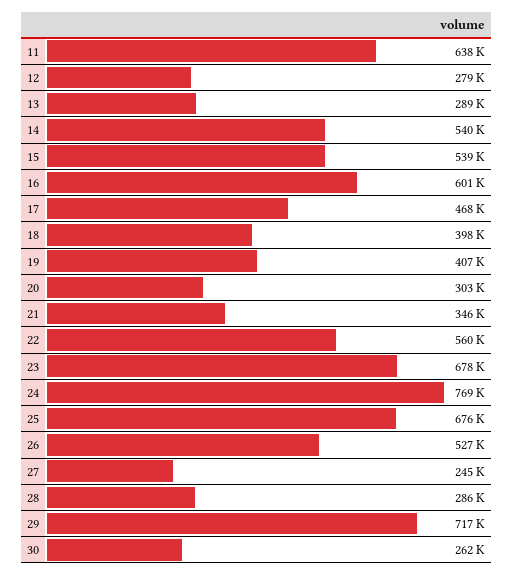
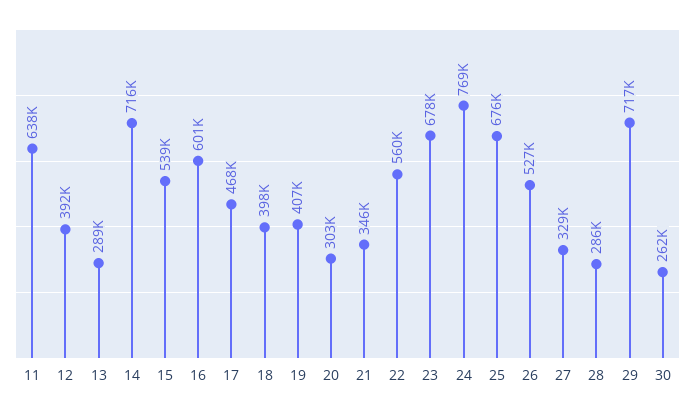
12: 279000 -> 392000
14: 540000 -> 716000
27: 245000 -> 329000

